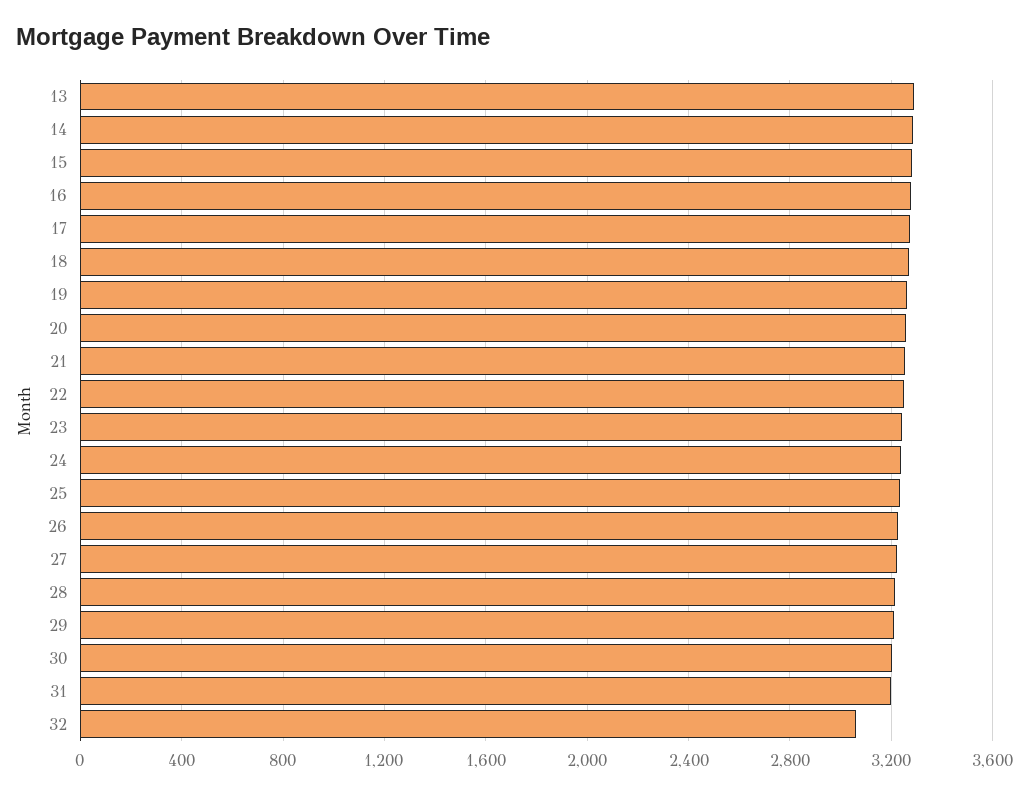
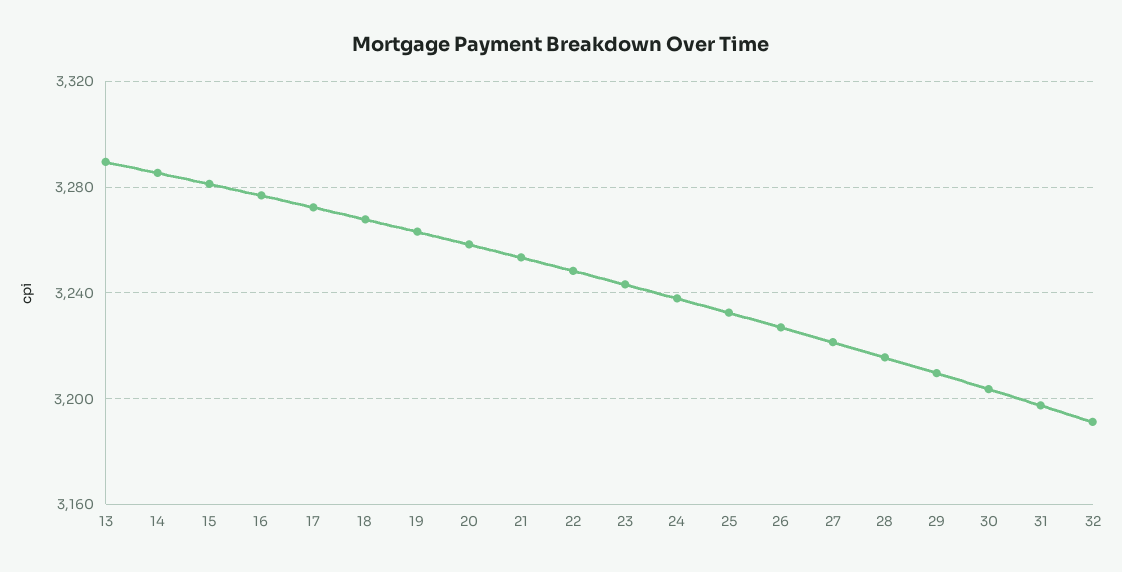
32: 3050 -> 3190

